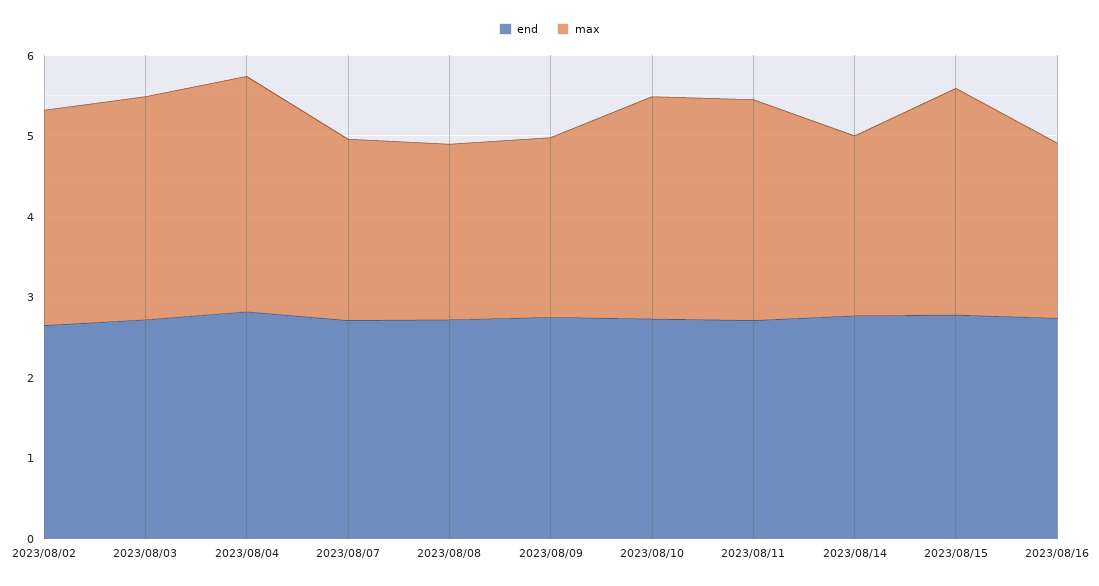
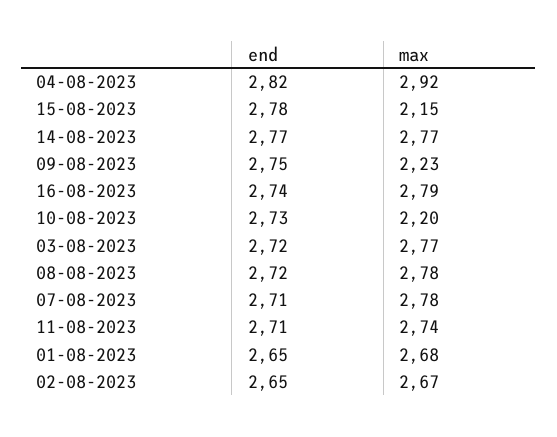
max, 2023/08/07: 2.2 -> 2.78
max, 2023/08/08: 2.2 -> 2.78
max, 2023/08/10: 2.8 -> 2.2
max, 2023/08/14: 2.2 -> 2.77
max, 2023/08/15: 2.8 -> 2.15
max, 2023/08/16: 2.2 -> 2.79
end, 01-08-2023: none -> 2.65
max, 01-08-2023: none -> 2.68

